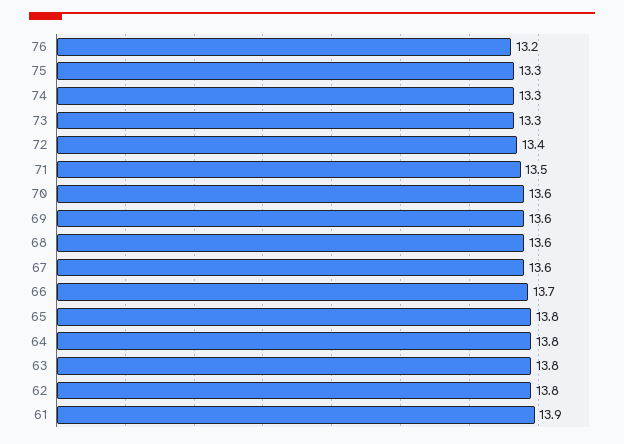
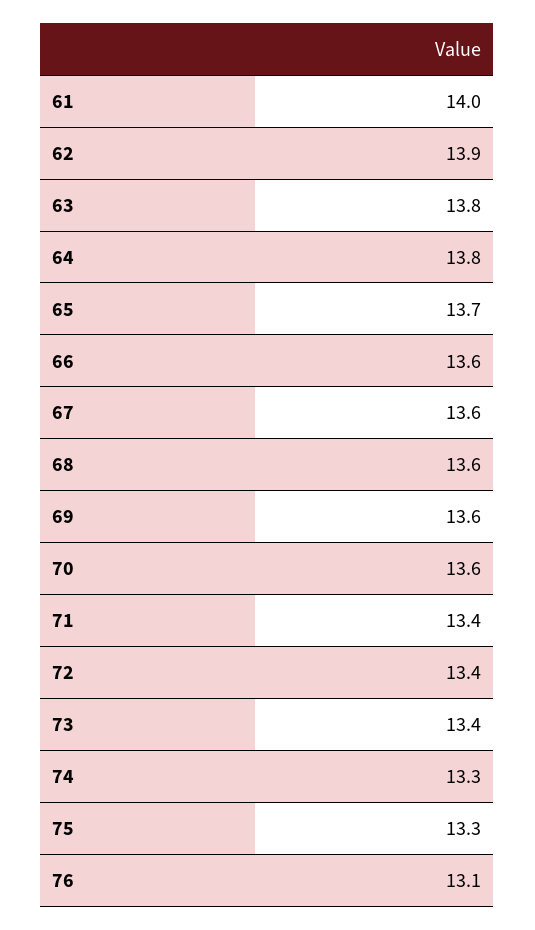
76: 13.2 -> 13.1
73: 13.3 -> 13.4
71: 13.5 -> 13.4
66: 13.7 -> 13.6
65: 13.8 -> 13.7
62: 13.8 -> 13.9
61: 13.9 -> 14

